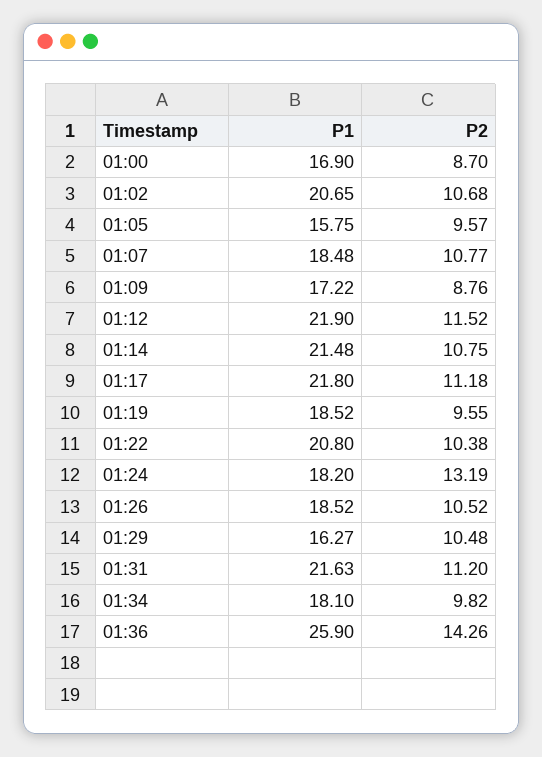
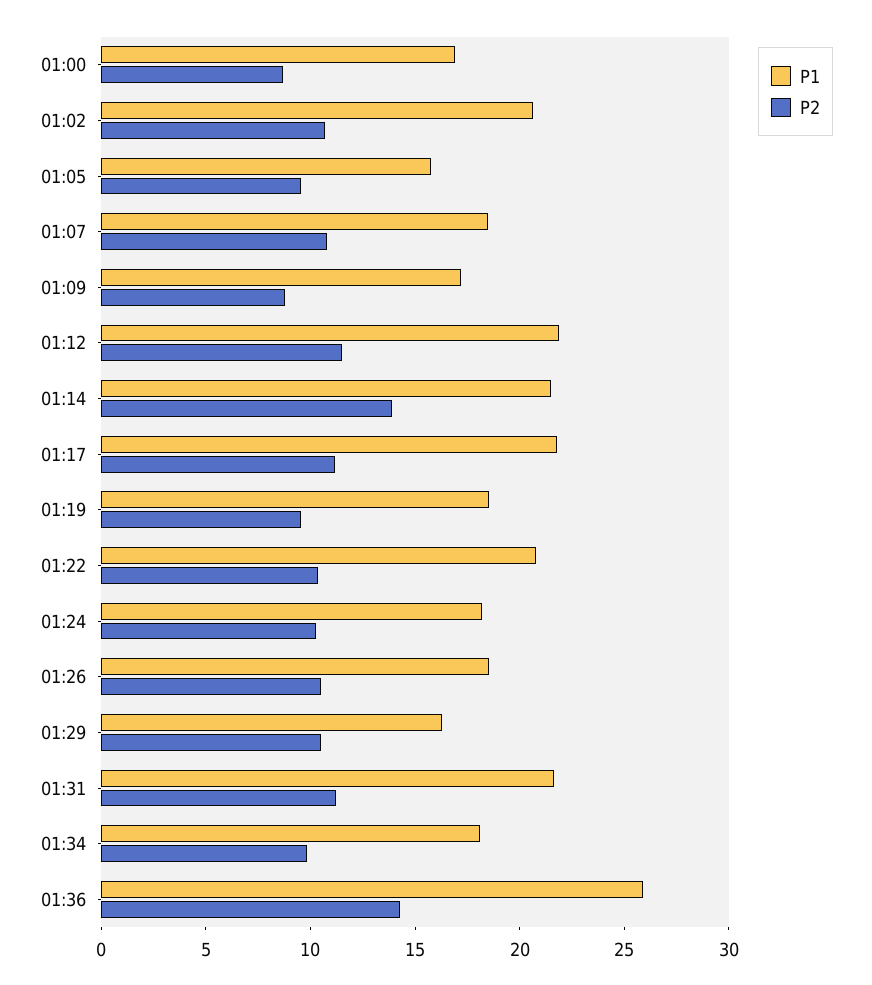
P2, 01:14: 10.75 -> 14
P2, 01:24: 13.19 -> 10

